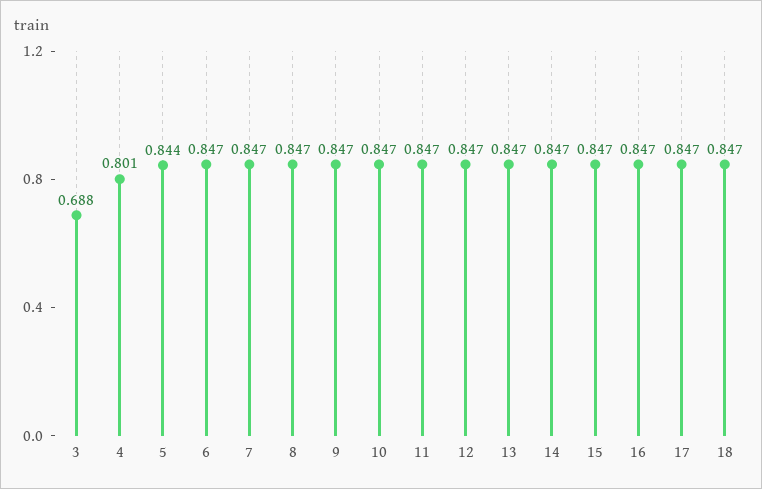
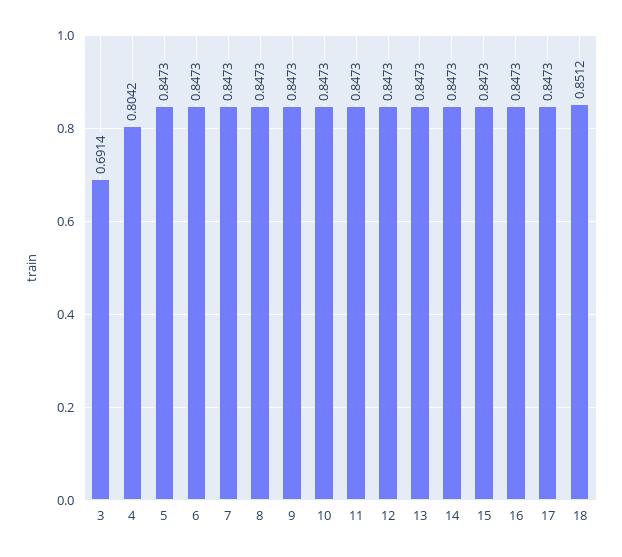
3: 0.688 -> 0.6914
4: 0.801 -> 0.8042
5: 0.844 -> 0.8473
18: 0.847 -> 0.8512

